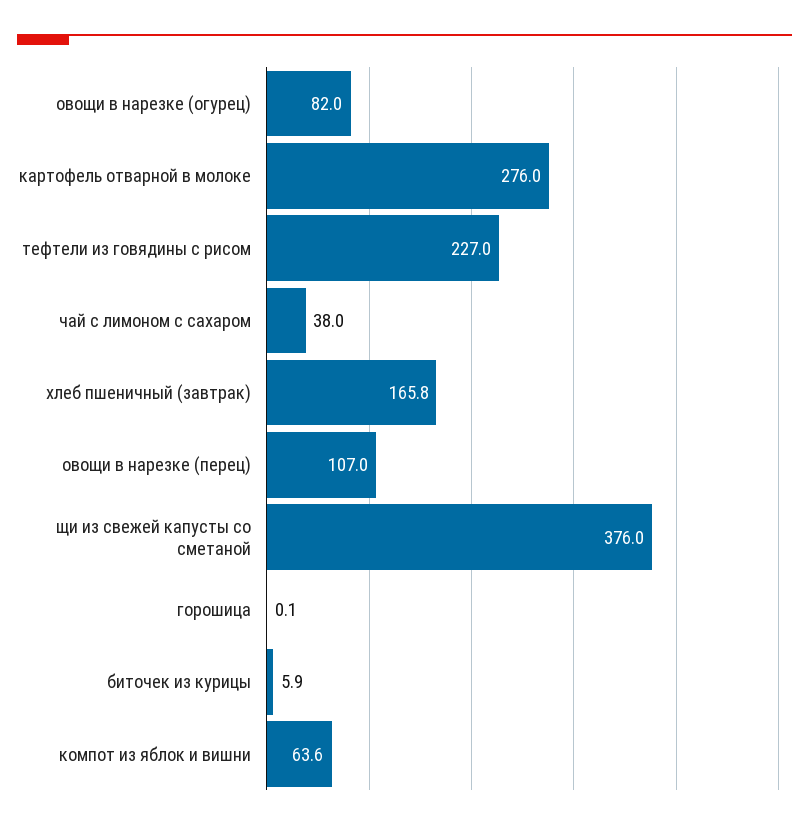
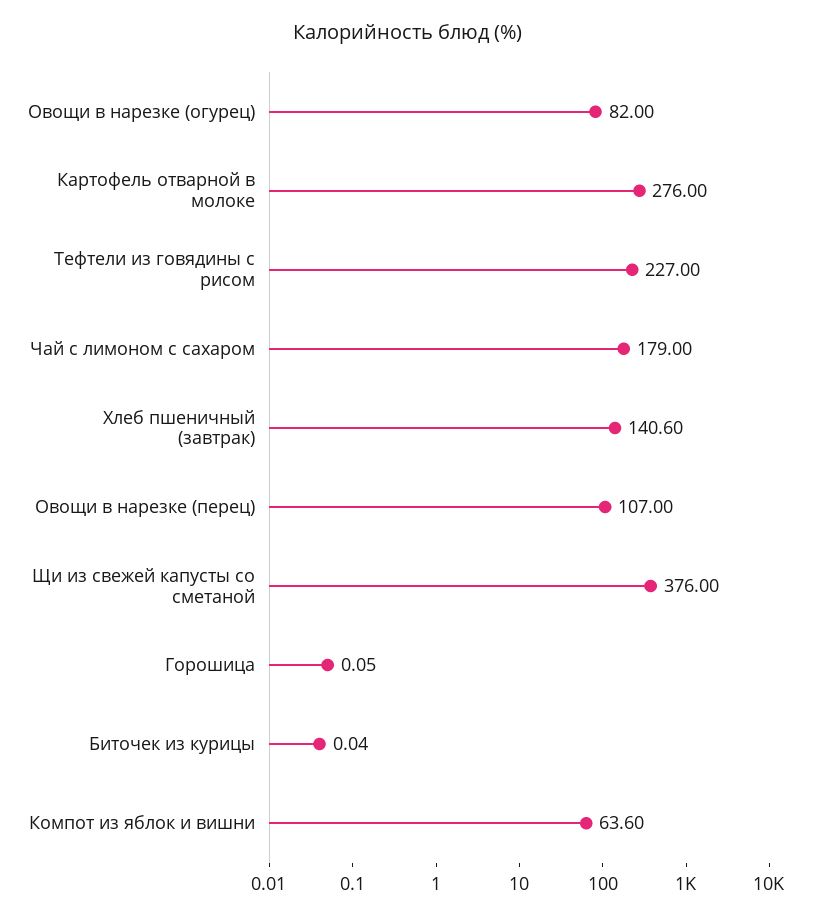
чай с лимоном с сахаром: 38 -> 179
хлеб пшеничный (завтрак): 165.8 -> 140.6
биточек из курицы: 5.9 -> 0.04

